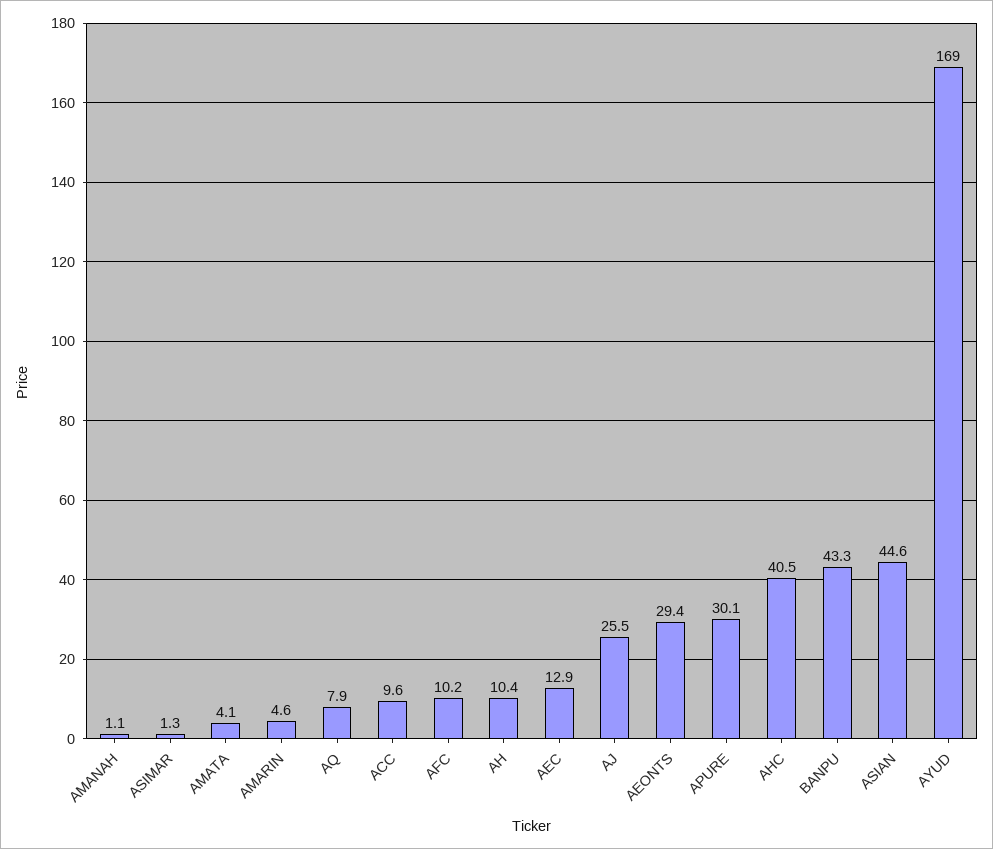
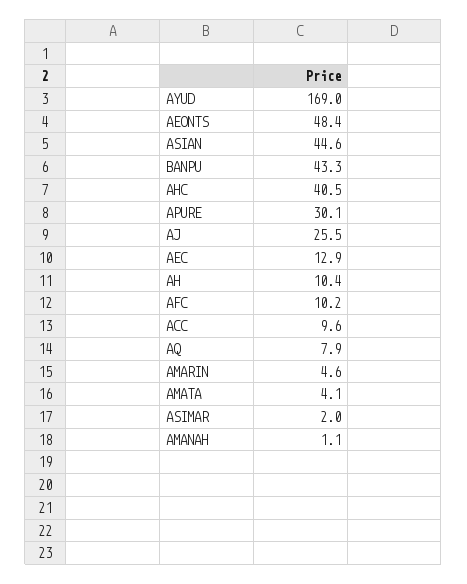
ASIMAR: 1.3 -> 2
AEONTS: 29.4 -> 48.4

